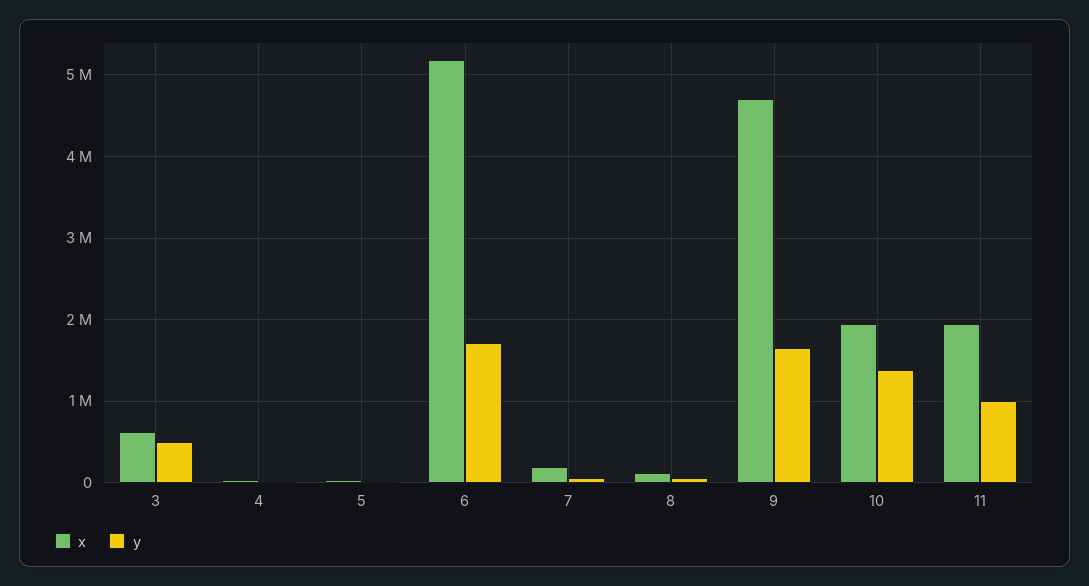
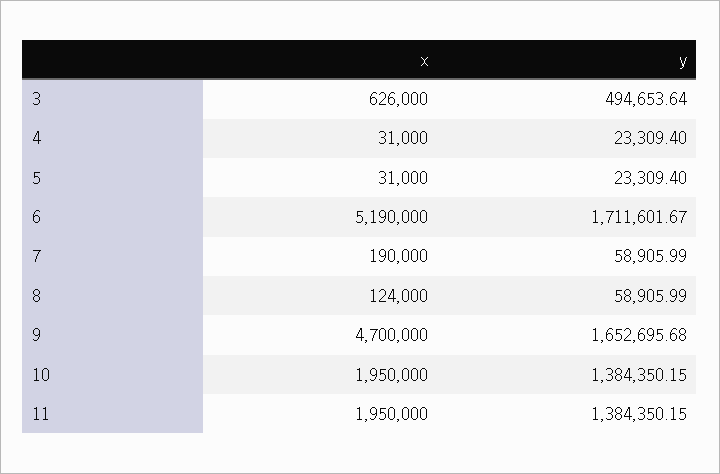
y, 11: 1000000 -> 1384350.15

